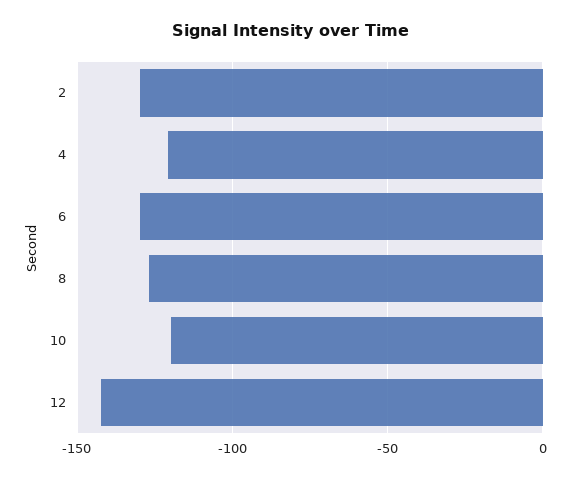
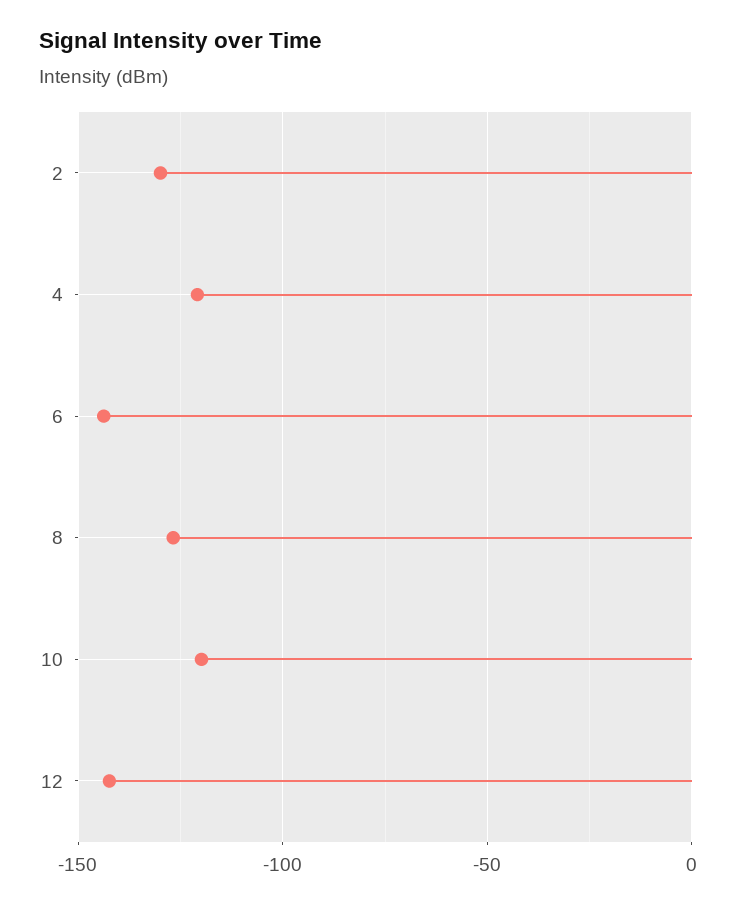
6: -130 -> -145

